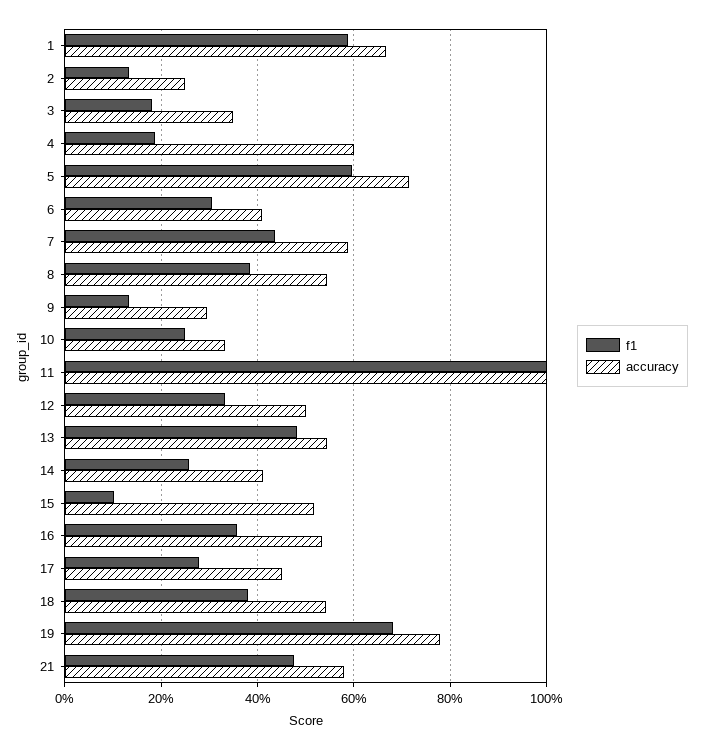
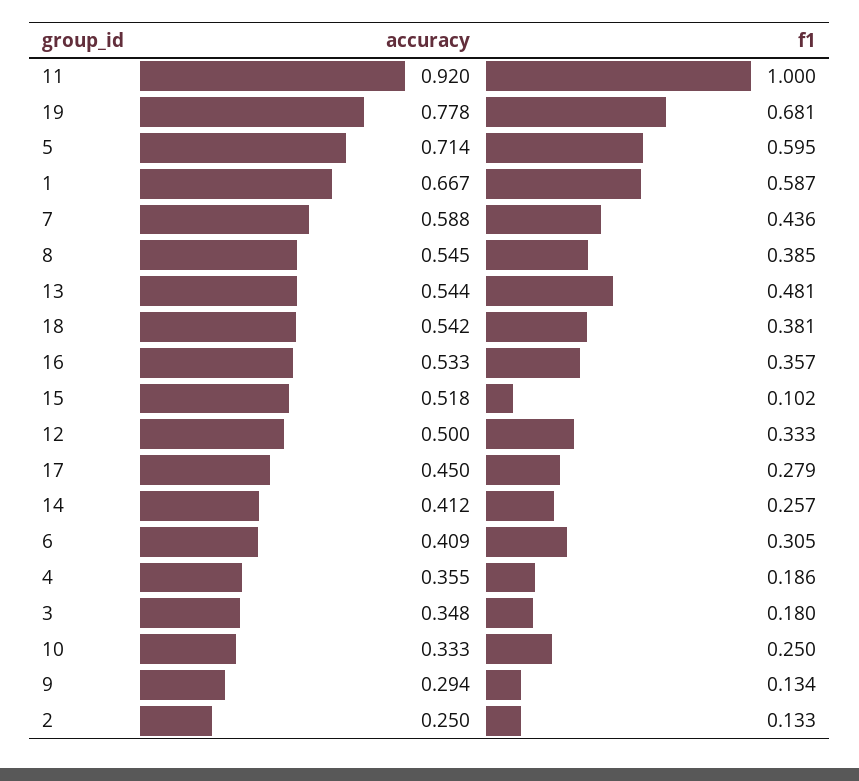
accuracy, 4: 0.6 -> 0.355
accuracy, 11: 1 -> 0.92
f1, 21: 0.48 -> none
accuracy, 21: 0.58 -> none

